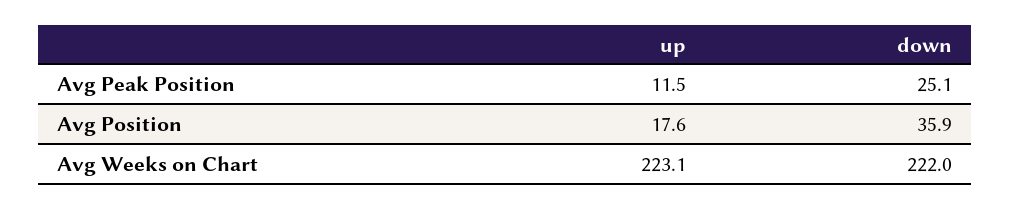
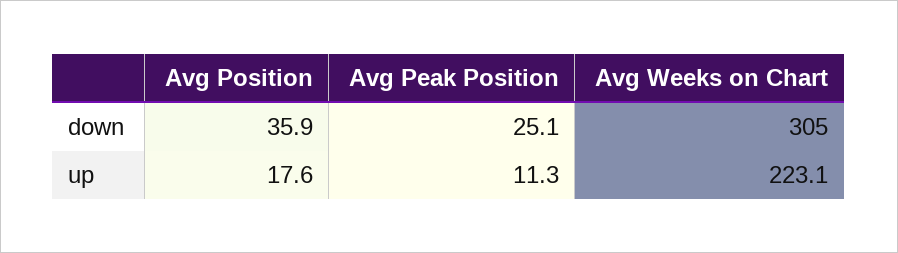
up, Avg Peak Position: 11.5 -> 11.3
down, Avg Weeks on Chart: 222 -> 305

